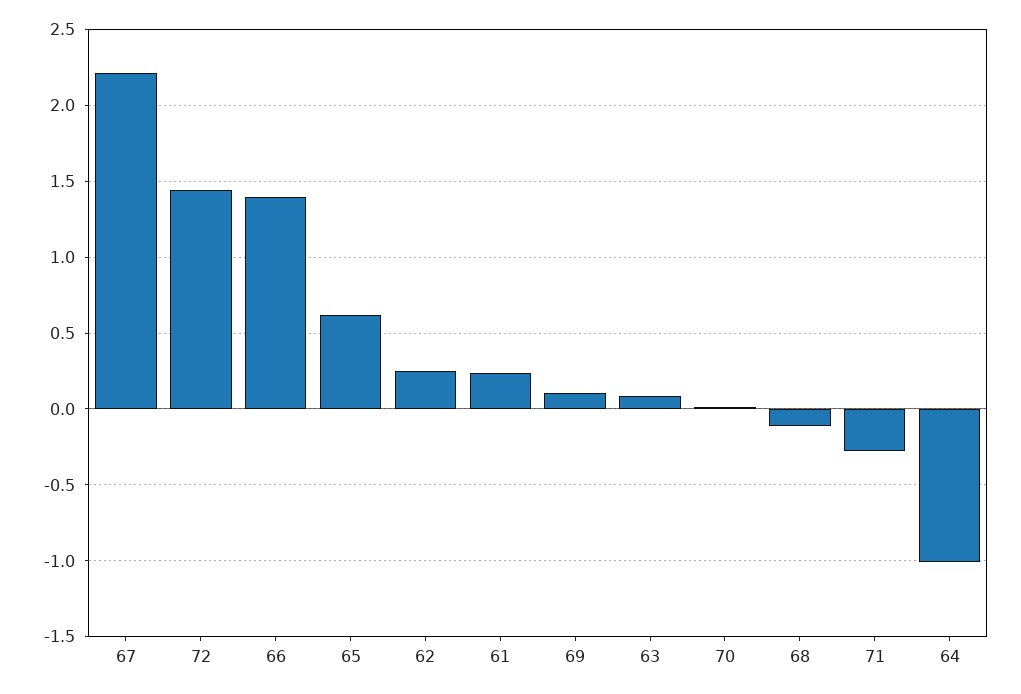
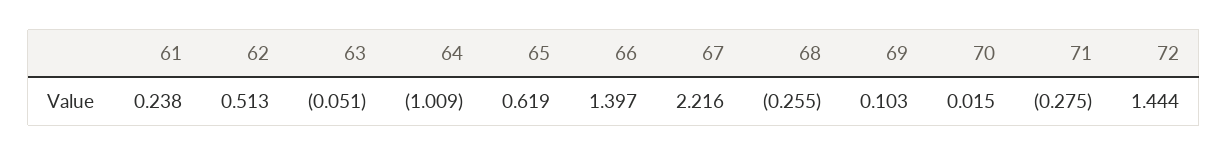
62: 0.25 -> 0.513
63: 0.1 -> -0.051
68: -0.1 -> -0.255

